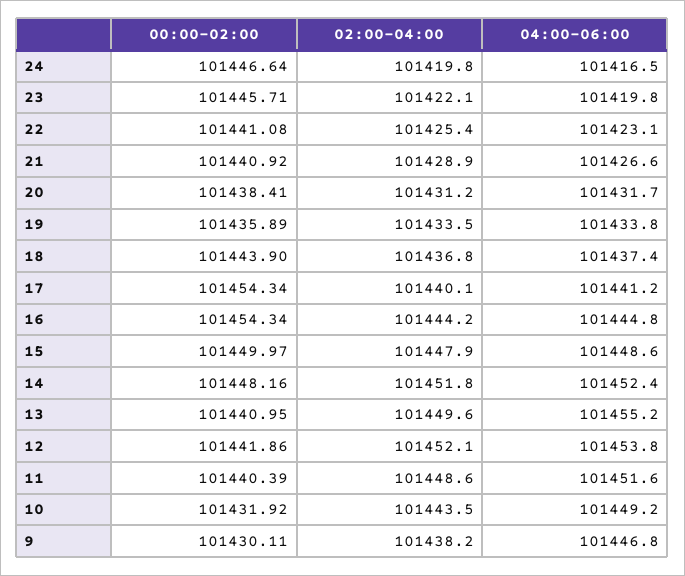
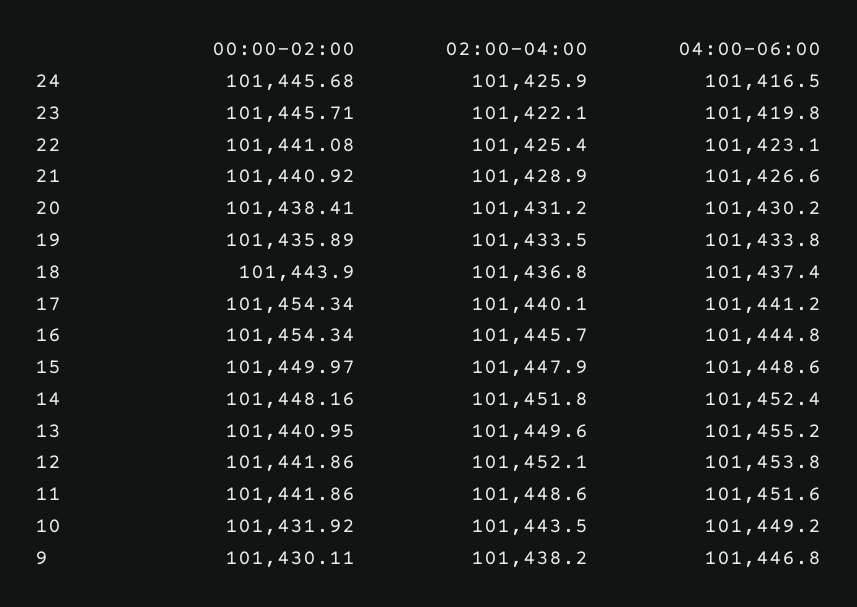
00:00-02:00, 24: 101446.64 -> 101445.68
02:00-04:00, 24: 101419.8 -> 101425.9
04:00-06:00, 20: 101431.7 -> 101430.2
02:00-04:00, 16: 101444.2 -> 101445.7
00:00-02:00, 11: 101440.39 -> 101441.86

